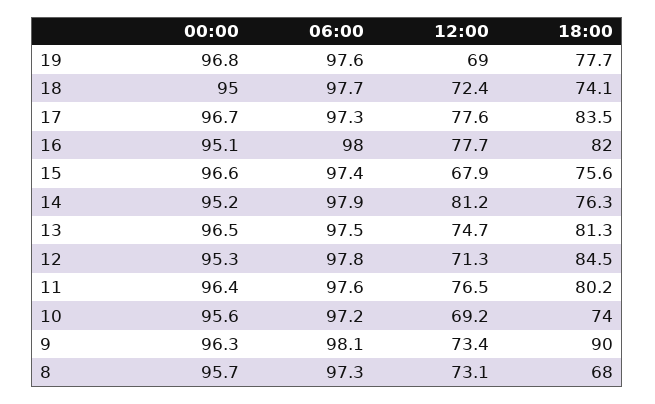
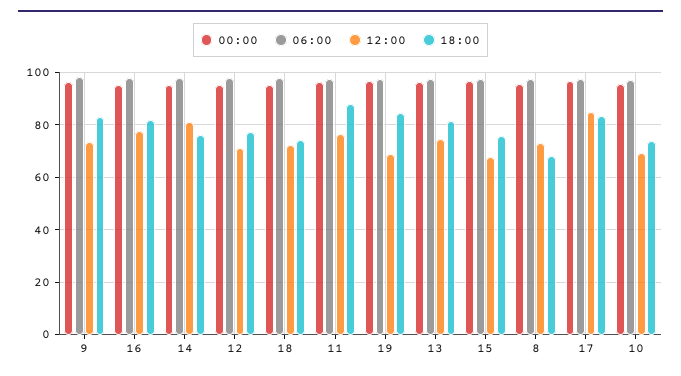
18:00, 19: 77.7 -> 85
12:00, 17: 77.6 -> 85
18:00, 12: 84.5 -> 77.5
18:00, 11: 80.2 -> 87.5
18:00, 9: 90 -> 82.5

